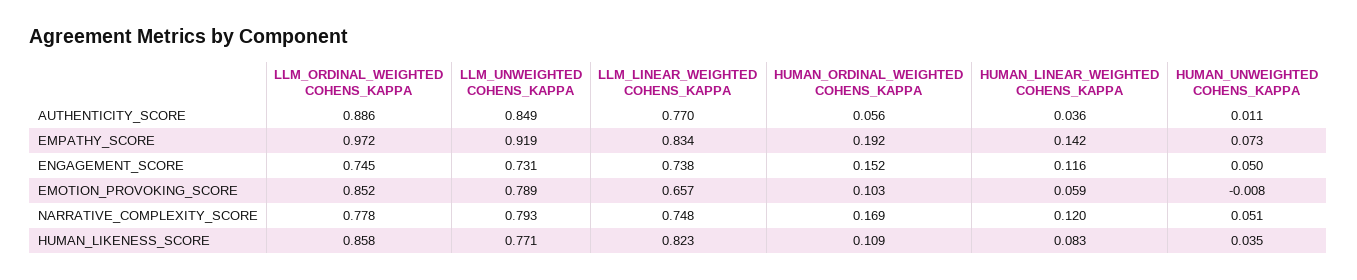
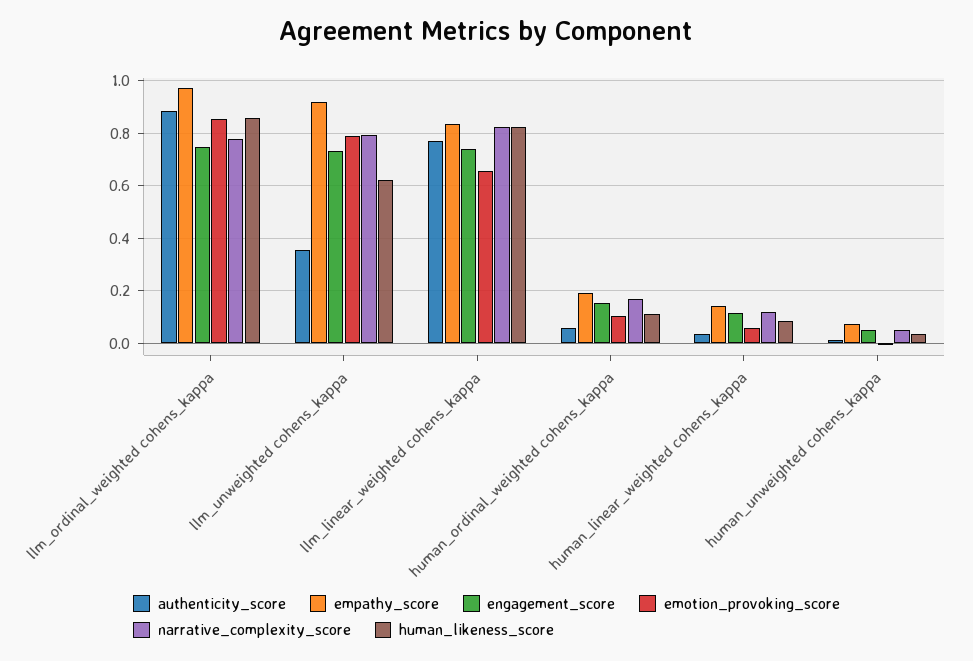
AUTHENTICITY_SCORE, LLM_UNWEIGHTED COHENS_KAPPA: 0.849 -> 0.35
NARRATIVE_COMPLEXITY_SCORE, LLM_LINEAR_WEIGHTED COHENS_KAPPA: 0.748 -> 0.825
HUMAN_LIKENESS_SCORE, LLM_UNWEIGHTED COHENS_KAPPA: 0.771 -> 0.625

